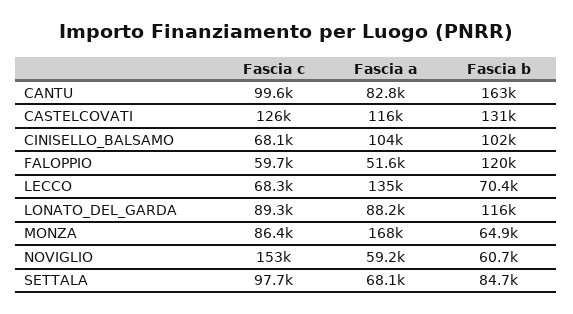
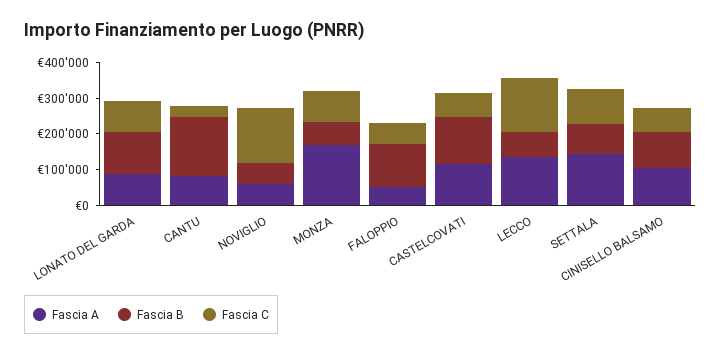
Fascia c, CANTU: 99600 -> 25000
Fascia c, CASTELCOVATI: 126000 -> 75000
Fascia c, LECCO: 68300 -> 150000
Fascia a, SETTALA: 68100 -> 150000

